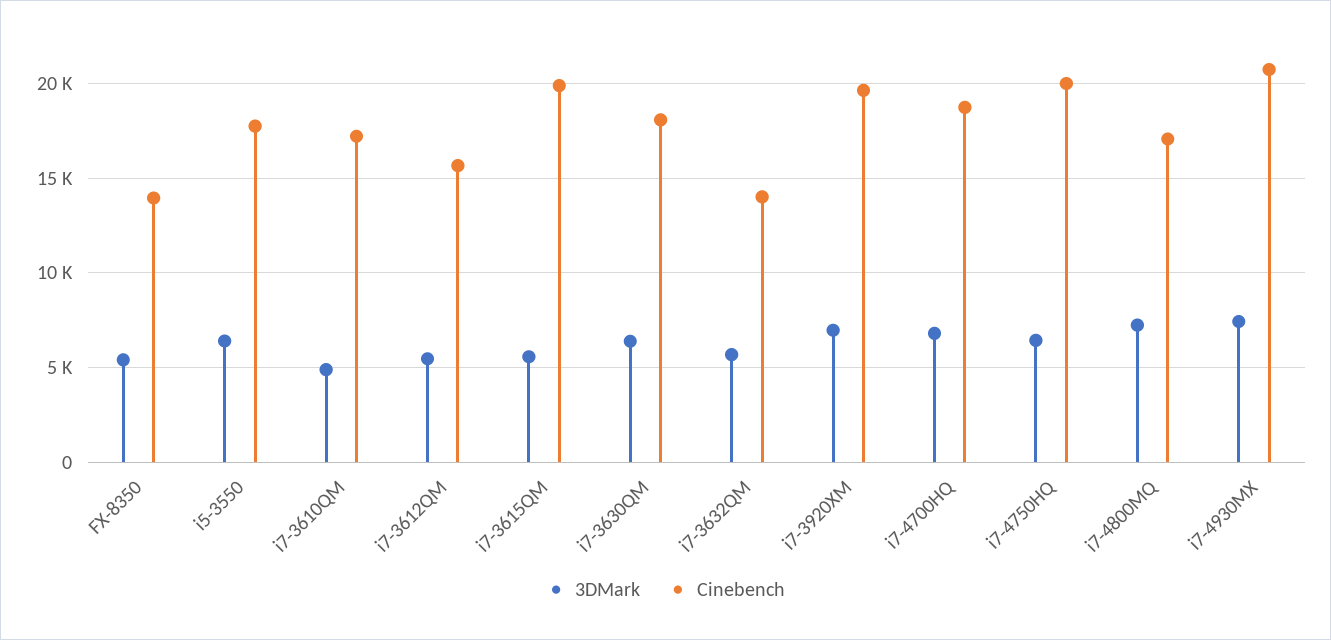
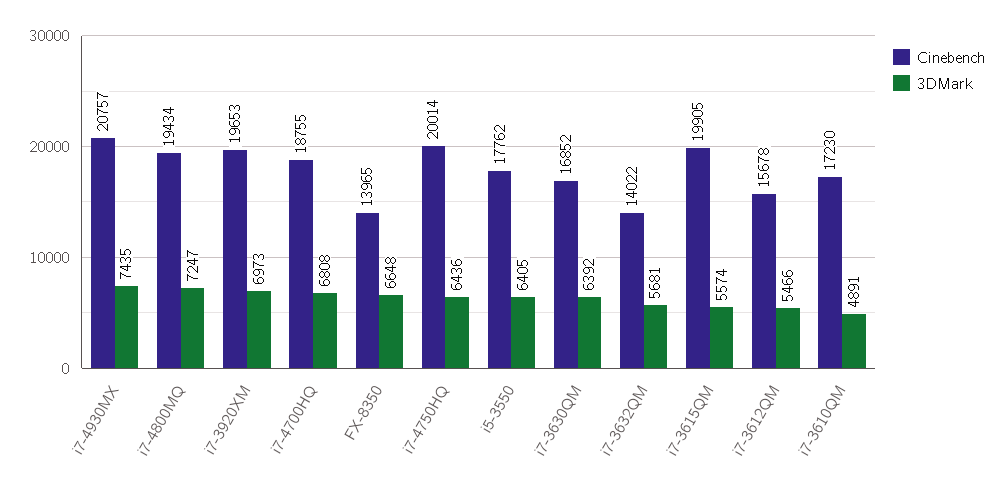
3DMark, FX-8350: 5500 -> 6648
Cinebench, i7-3630QM: 18000 -> 16852
Cinebench, i7-4800MQ: 17000 -> 19434

